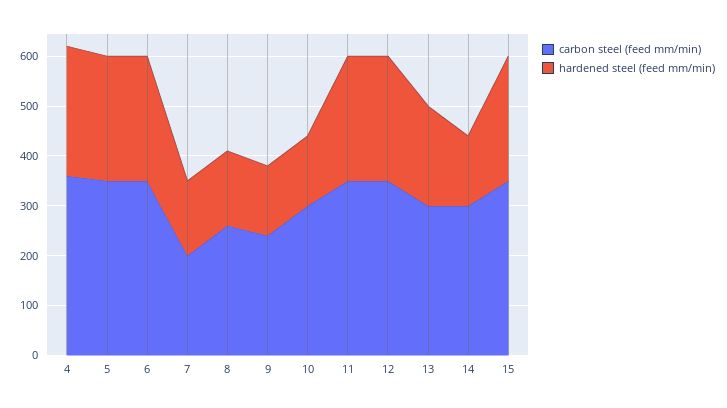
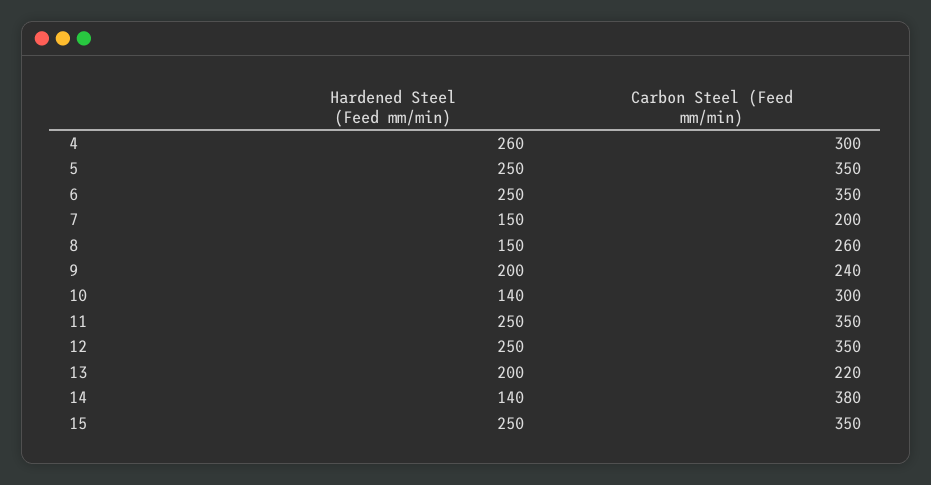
carbon steel (feed mm/min), 4: 360 -> 300
hardened steel (feed mm/min), 9: 140 -> 200
carbon steel (feed mm/min), 13: 300 -> 220
carbon steel (feed mm/min), 14: 300 -> 380

